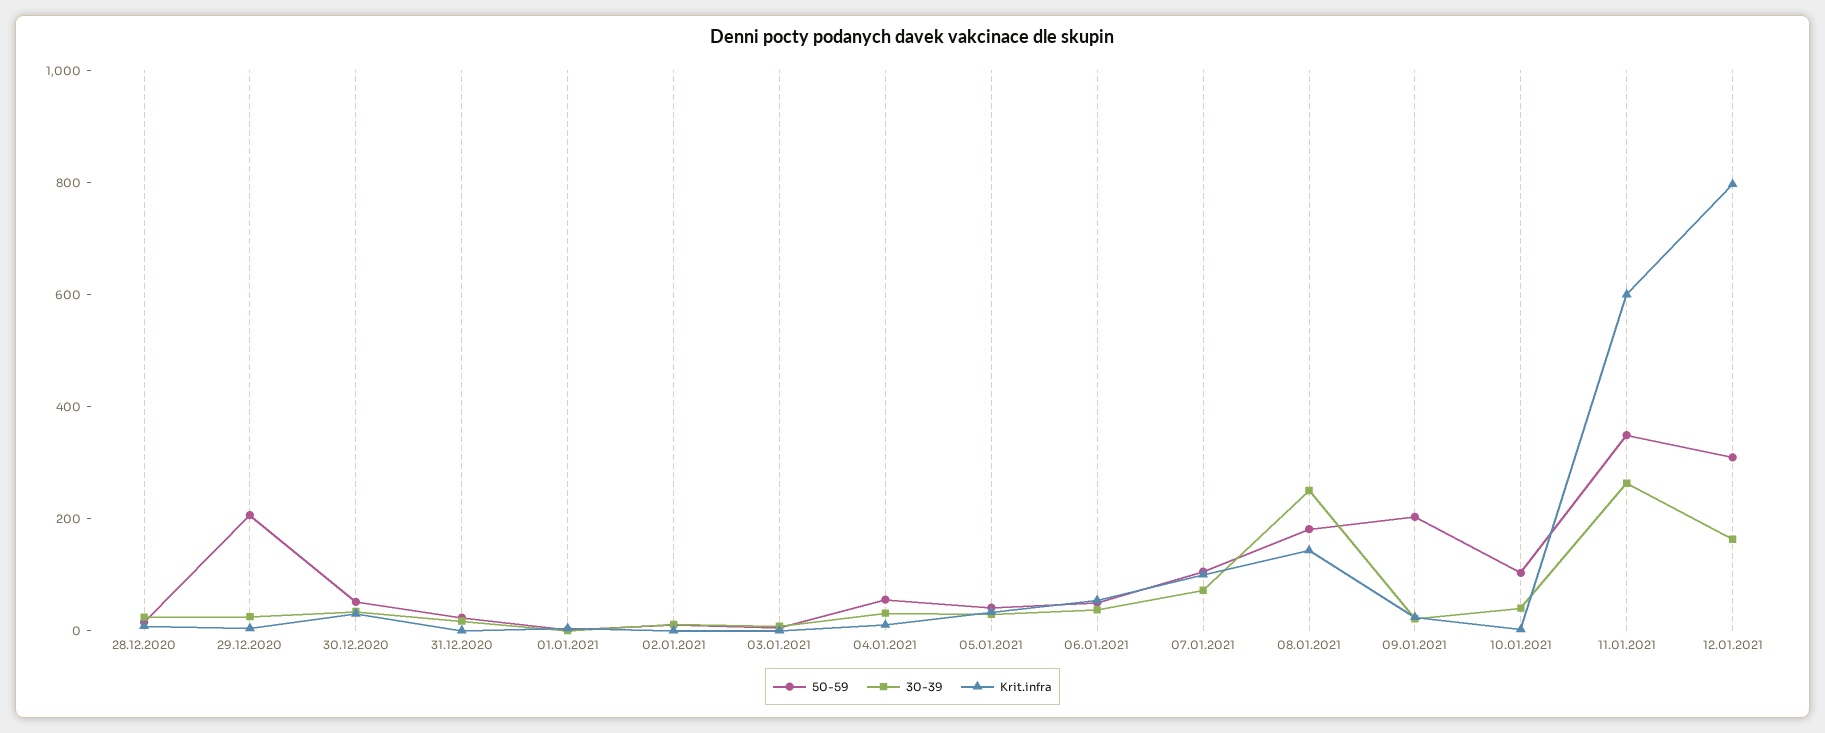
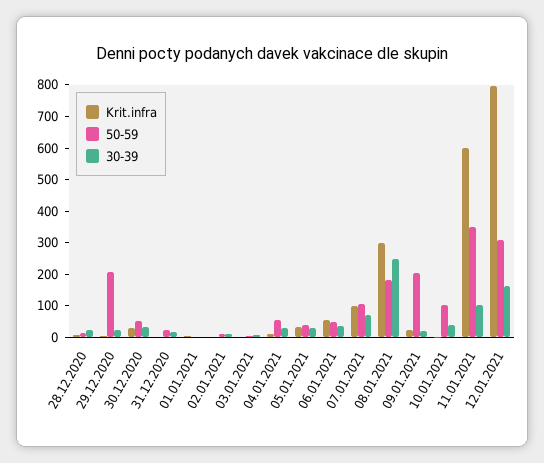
Krit.infra, 08.01.2021: 150 -> 300
30-39, 11.01.2021: 250 -> 100

